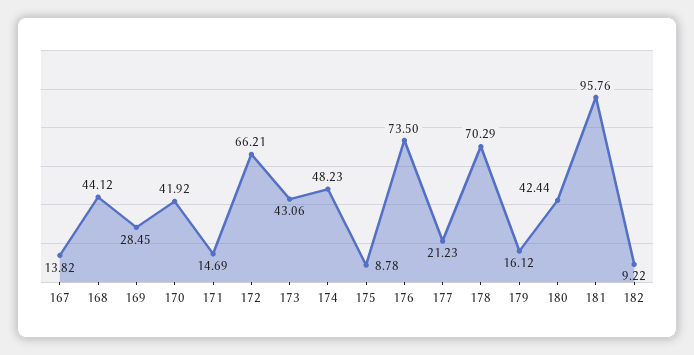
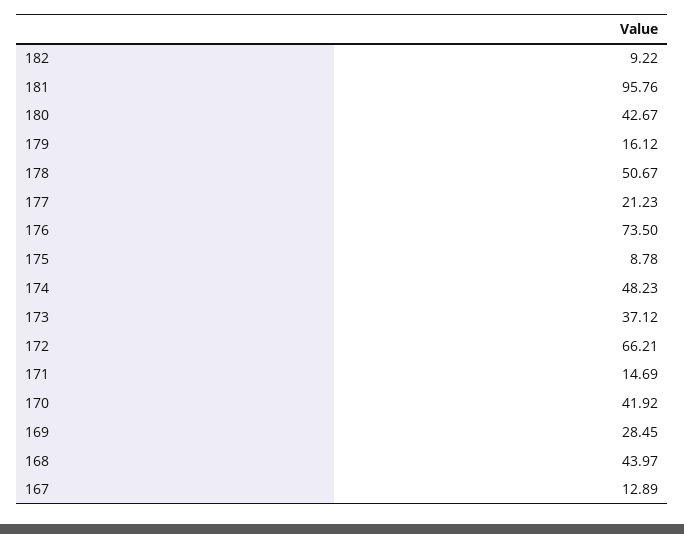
167: 13.82 -> 12.89
168: 44.12 -> 43.97
173: 43.06 -> 37.12
178: 70.29 -> 50.67
180: 42.44 -> 42.67

